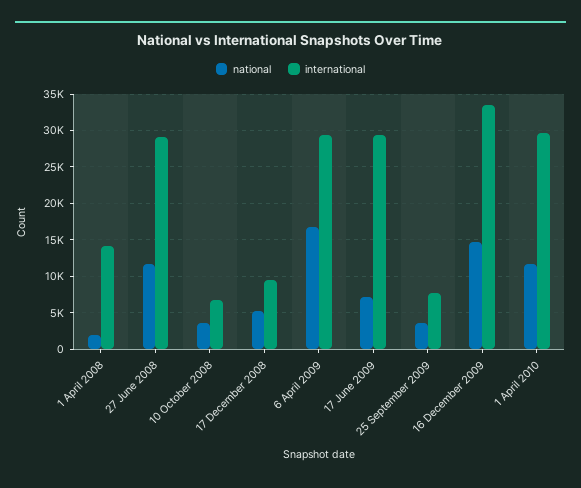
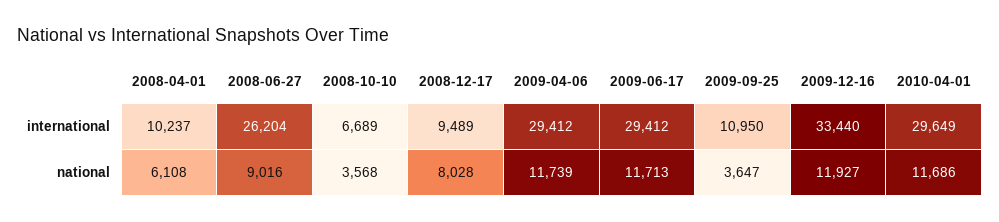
national, 1 April 2008: 2000 -> 6108
international, 1 April 2008: 14000 -> 10237
national, 27 June 2008: 12000 -> 9016
international, 27 June 2008: 29000 -> 26204
national, 17 December 2008: 5000 -> 8028
national, 6 April 2009: 17000 -> 11739
national, 17 June 2009: 7000 -> 11713
international, 25 September 2009: 8000 -> 10950
national, 16 December 2009: 15000 -> 11927

